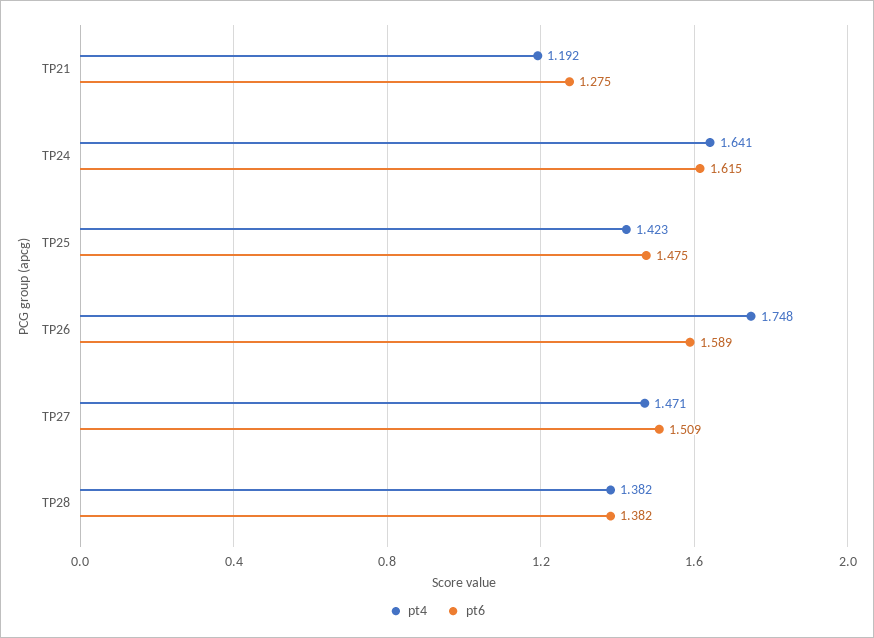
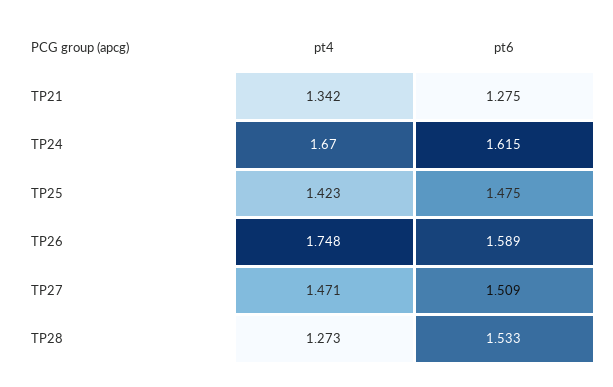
pt4, TP21: 1.192 -> 1.342
pt4, TP24: 1.641 -> 1.67
pt4, TP28: 1.382 -> 1.273
pt6, TP28: 1.382 -> 1.533

